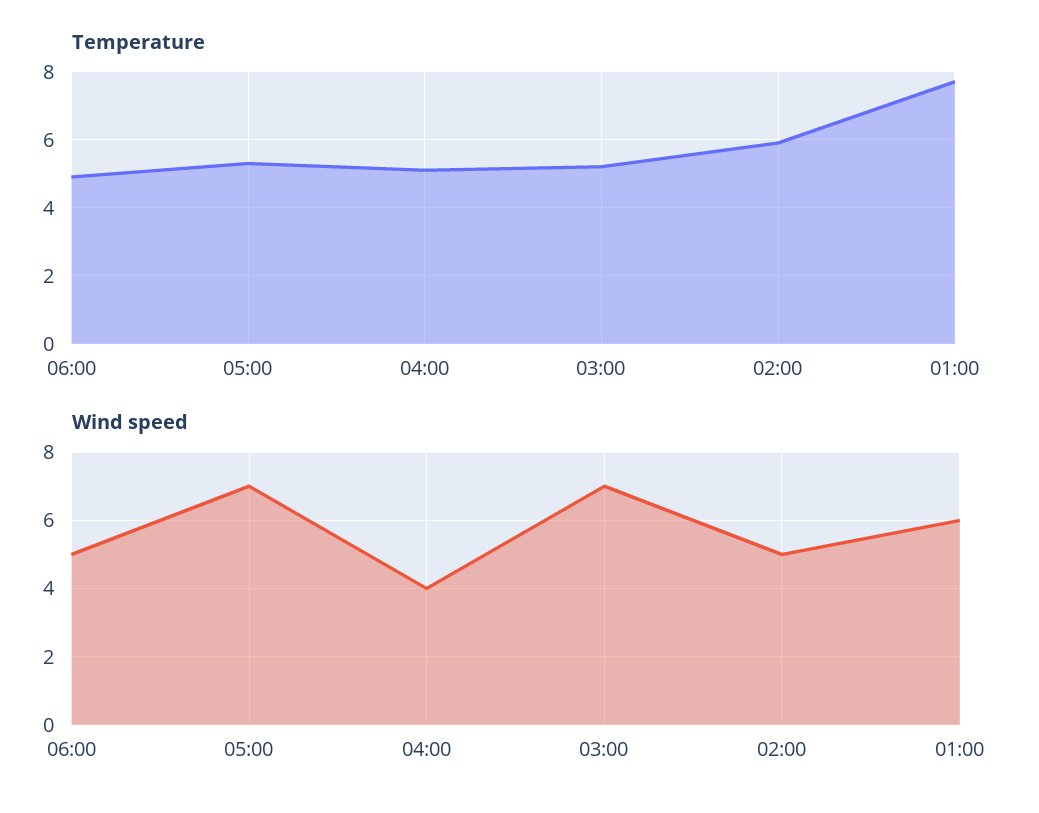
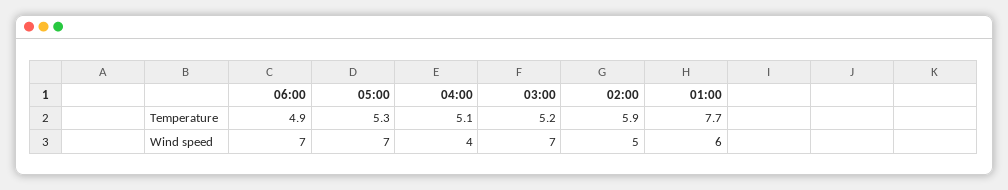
Wind speed, 06:00: 5 -> 7

